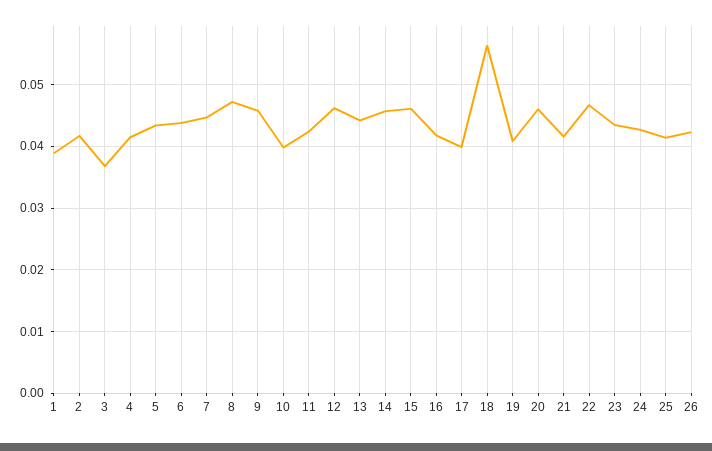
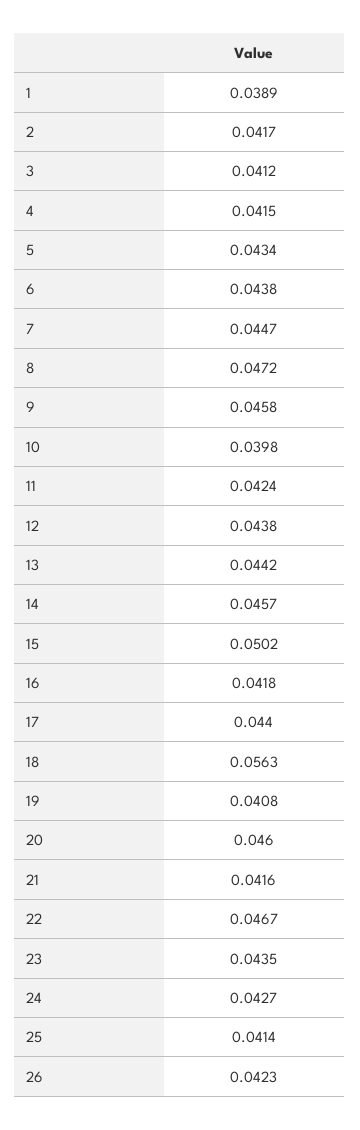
3: 0.037 -> 0.0412
12: 0.046 -> 0.0438
15: 0.046 -> 0.0502
17: 0.04 -> 0.044

